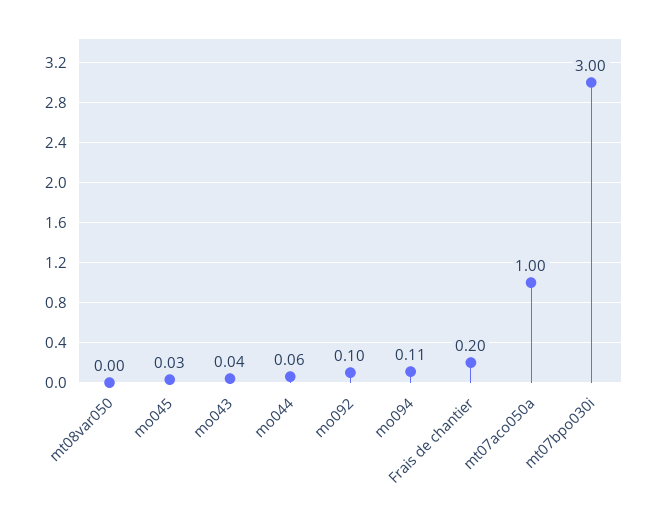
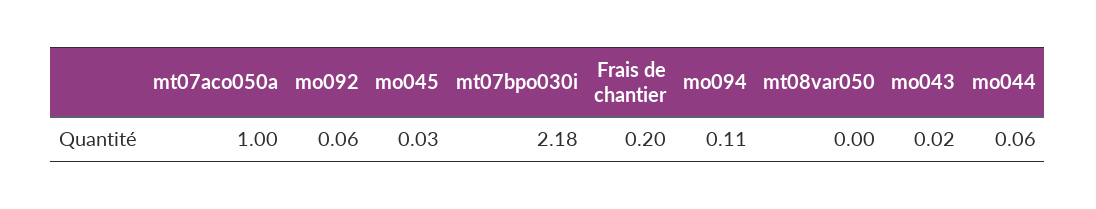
mo043: 0.04 -> 0.02
mo092: 0.1 -> 0.06
mt07bpo030i: 3 -> 2.18

